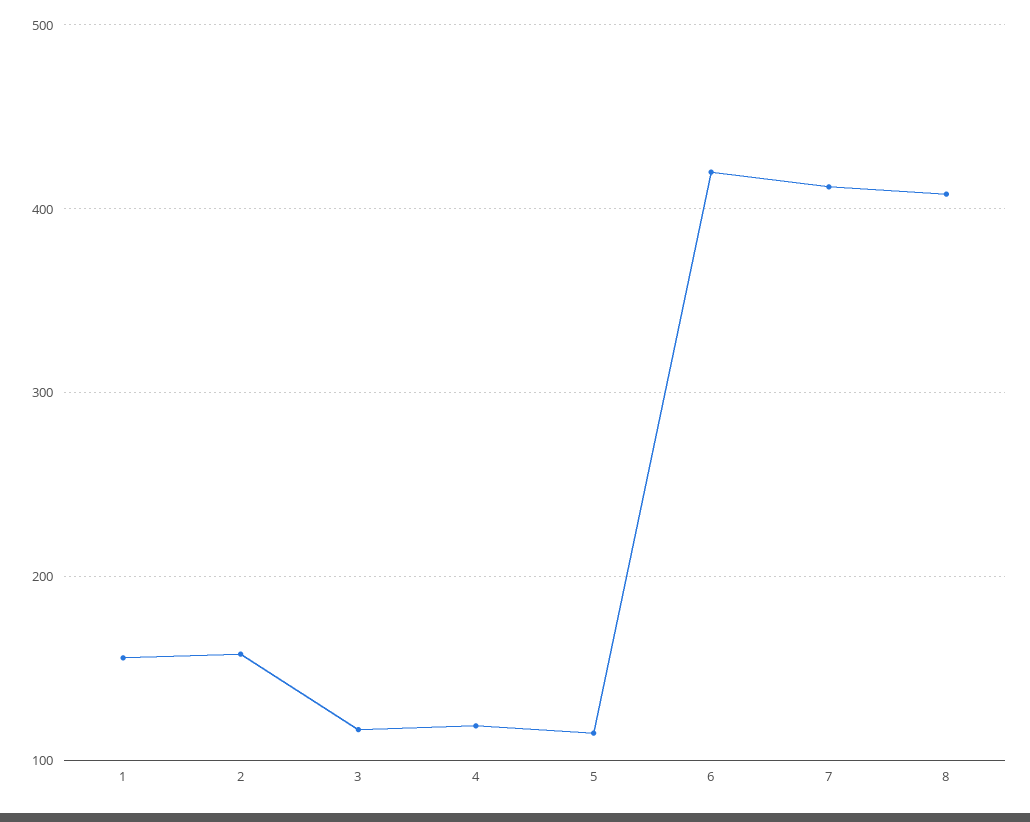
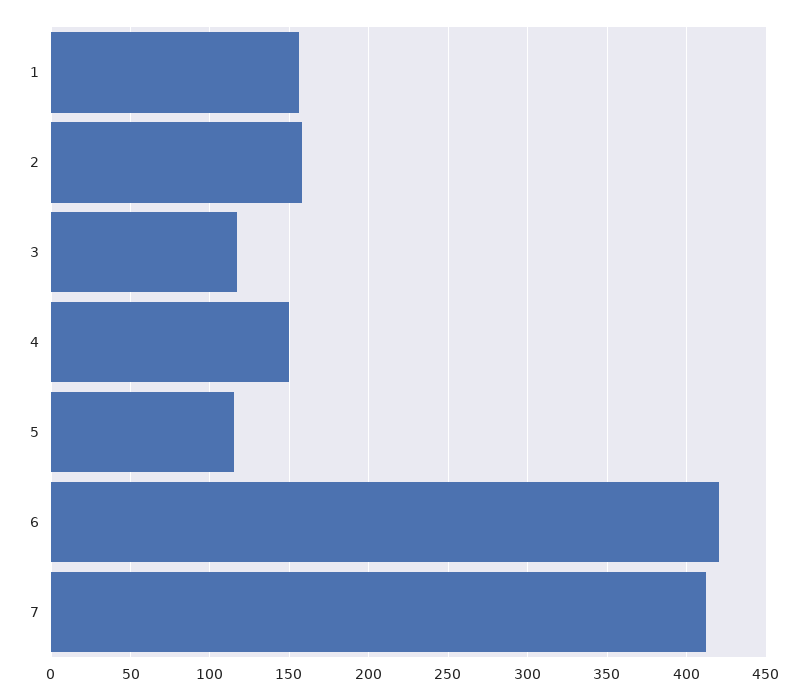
4: 120 -> 150
8: 410 -> none

